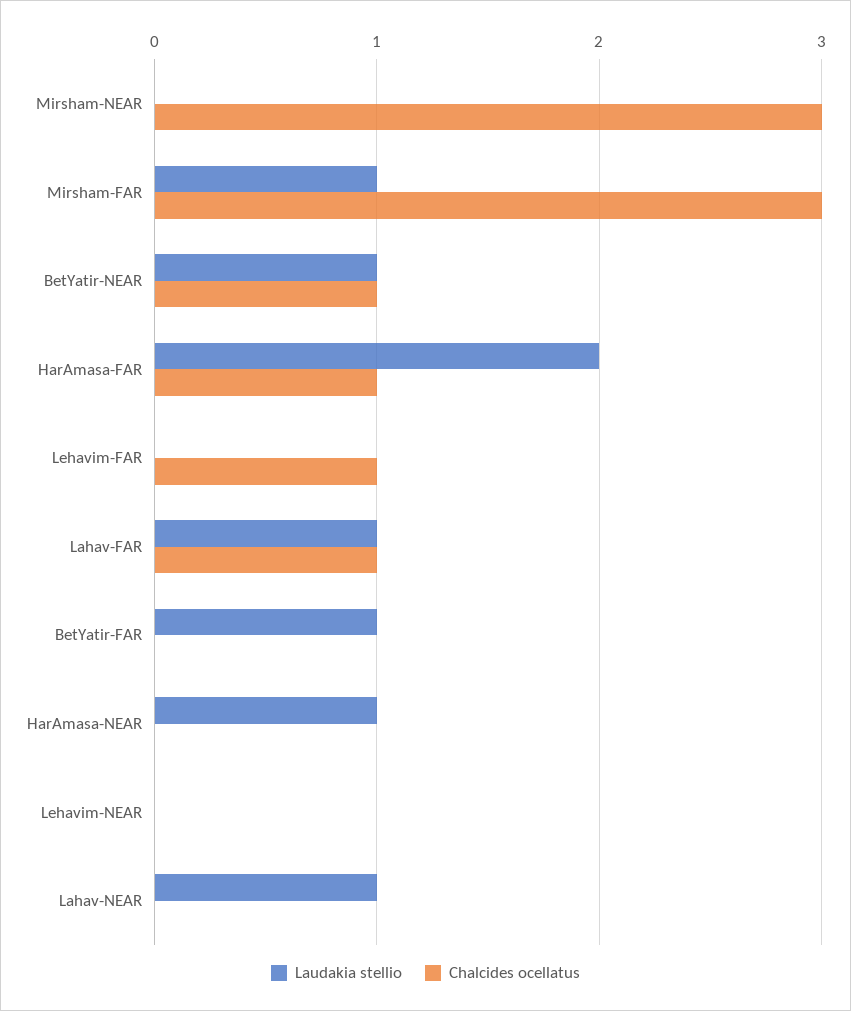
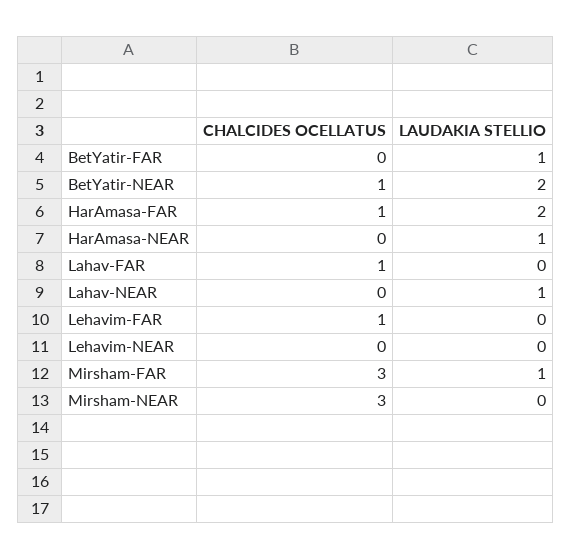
Laudakia stellio, BetYatir-NEAR: 1 -> 2
Laudakia stellio, Lahav-FAR: 1 -> 0

